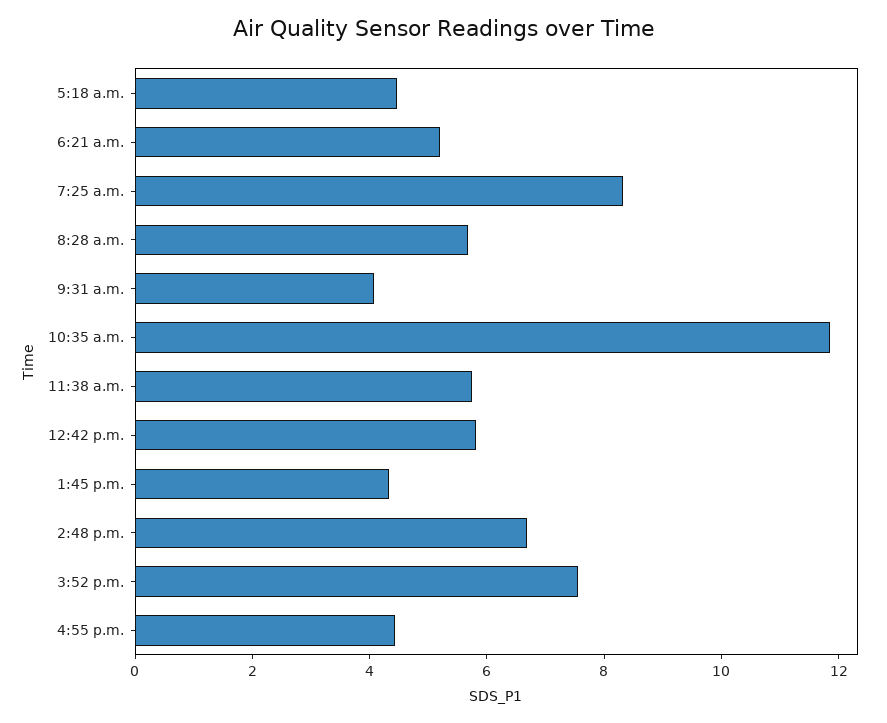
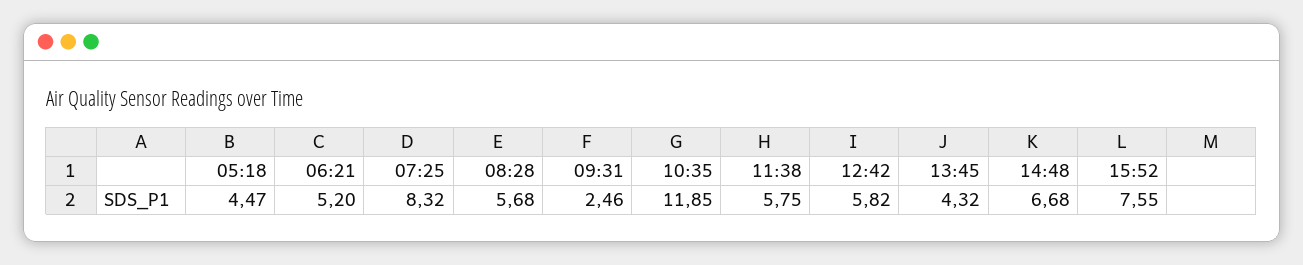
9:31 a.m.: 4 -> 2.46
4:55 p.m.: 4.5 -> none

